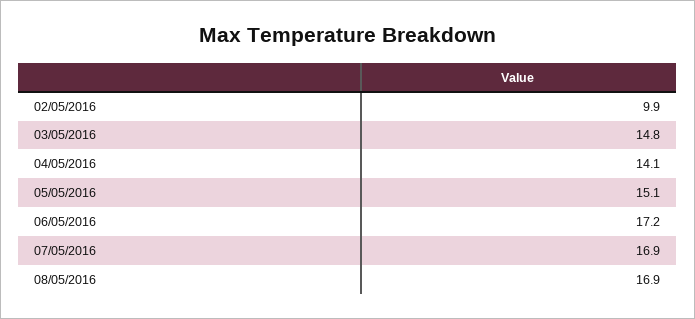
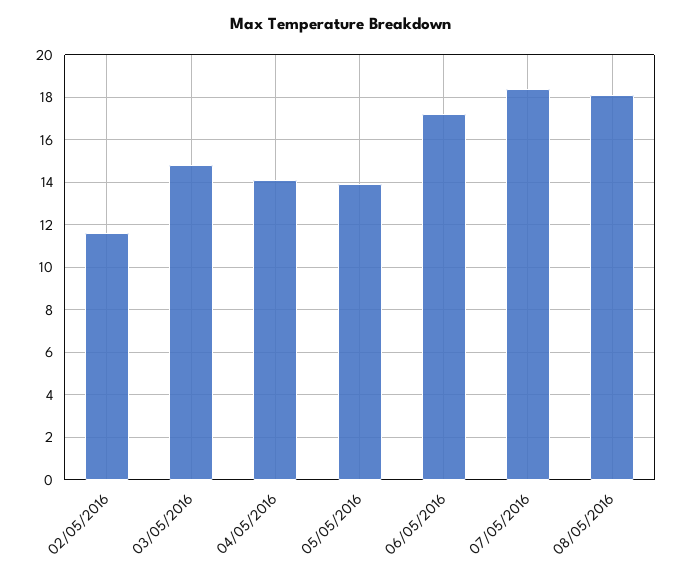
02/05/2016: 9.9 -> 11.5
05/05/2016: 15.1 -> 14
07/05/2016: 16.9 -> 18.5
08/05/2016: 16.9 -> 18

